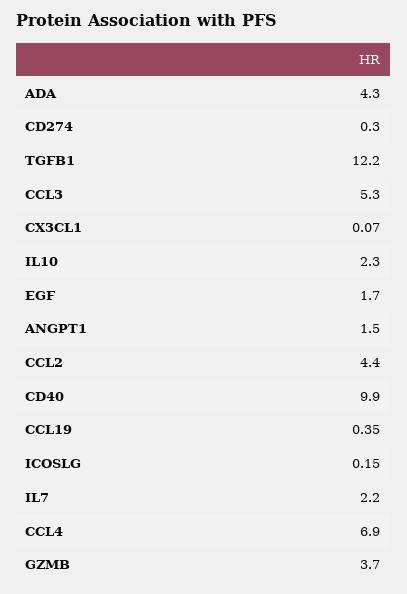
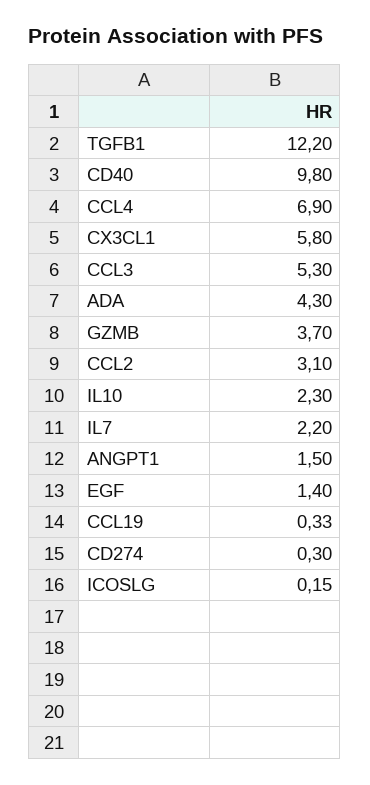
CX3CL1: 0.07 -> 5.8
EGF: 1.7 -> 1.4
CCL2: 4.4 -> 3.1
CD40: 9.9 -> 9.8
CCL19: 0.35 -> 0.33

